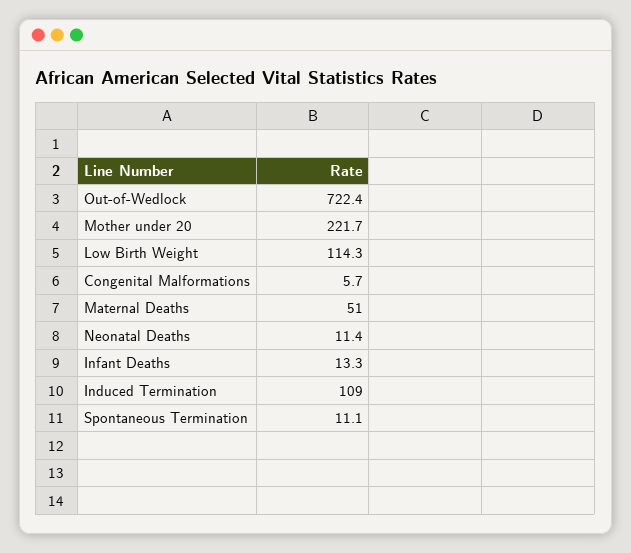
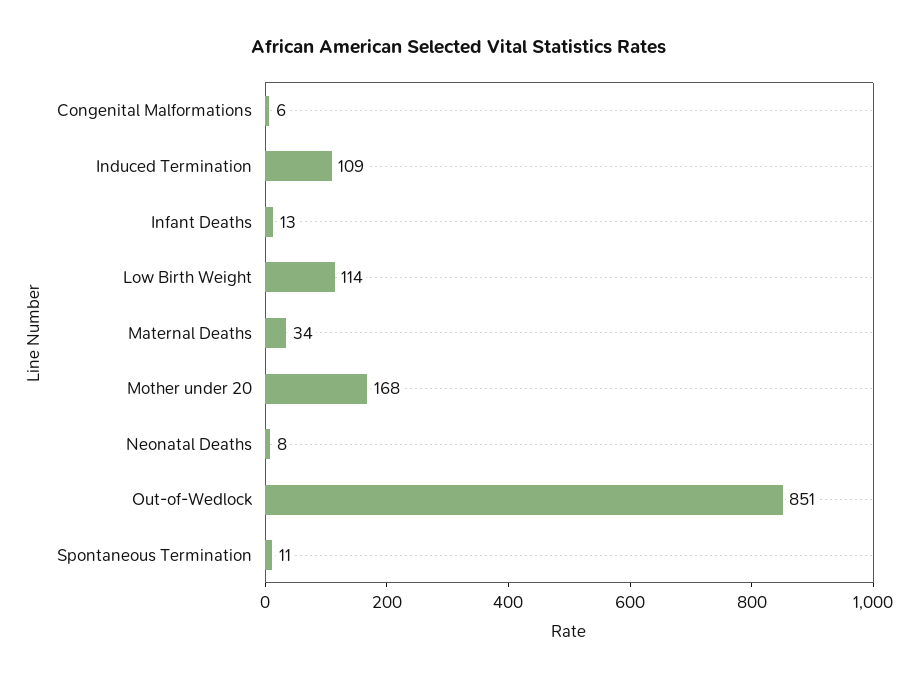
Out-of-Wedlock: 722.4 -> 851
Mother under 20: 221.7 -> 168
Maternal Deaths: 51 -> 34
Neonatal Deaths: 11.4 -> 8

